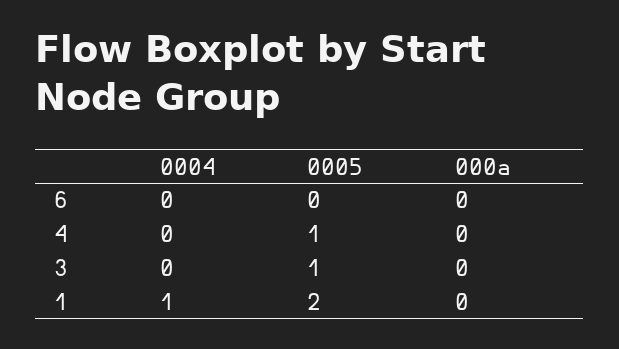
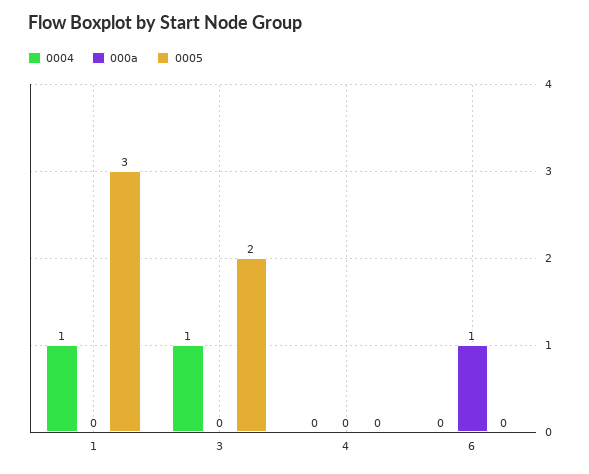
000a, 6: 0 -> 1
0005, 4: 1 -> 0
0004, 3: 0 -> 1
0005, 3: 1 -> 2
0005, 1: 2 -> 3

